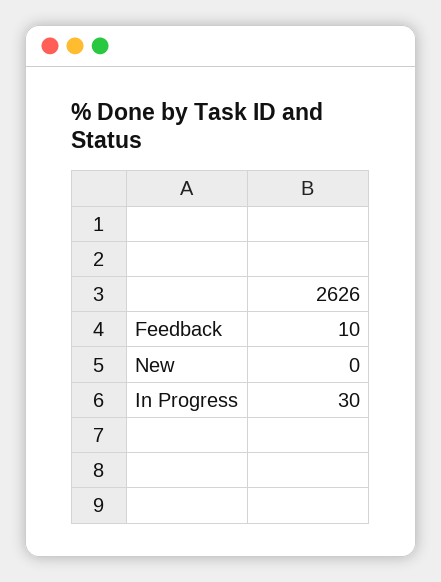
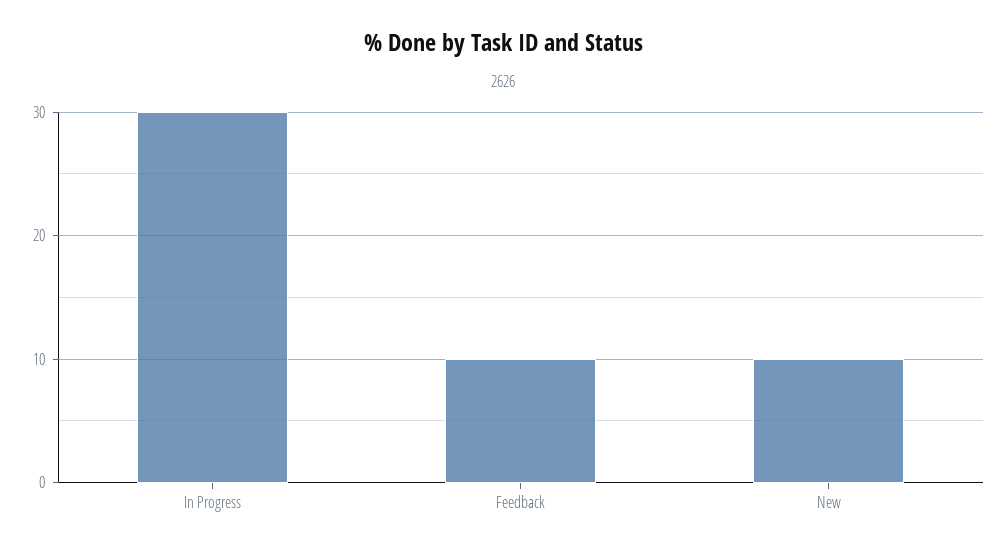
New: 0 -> 10

